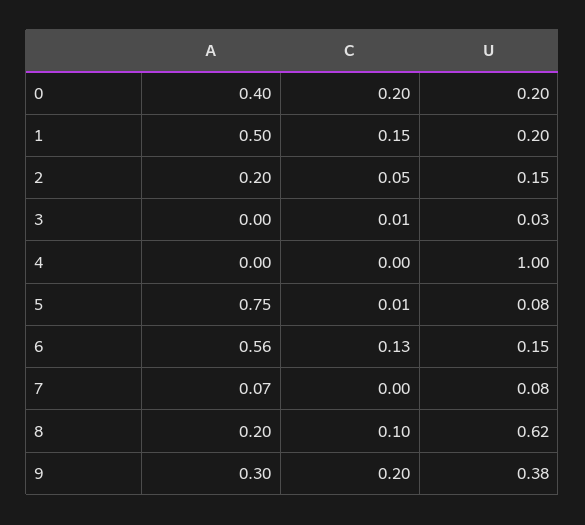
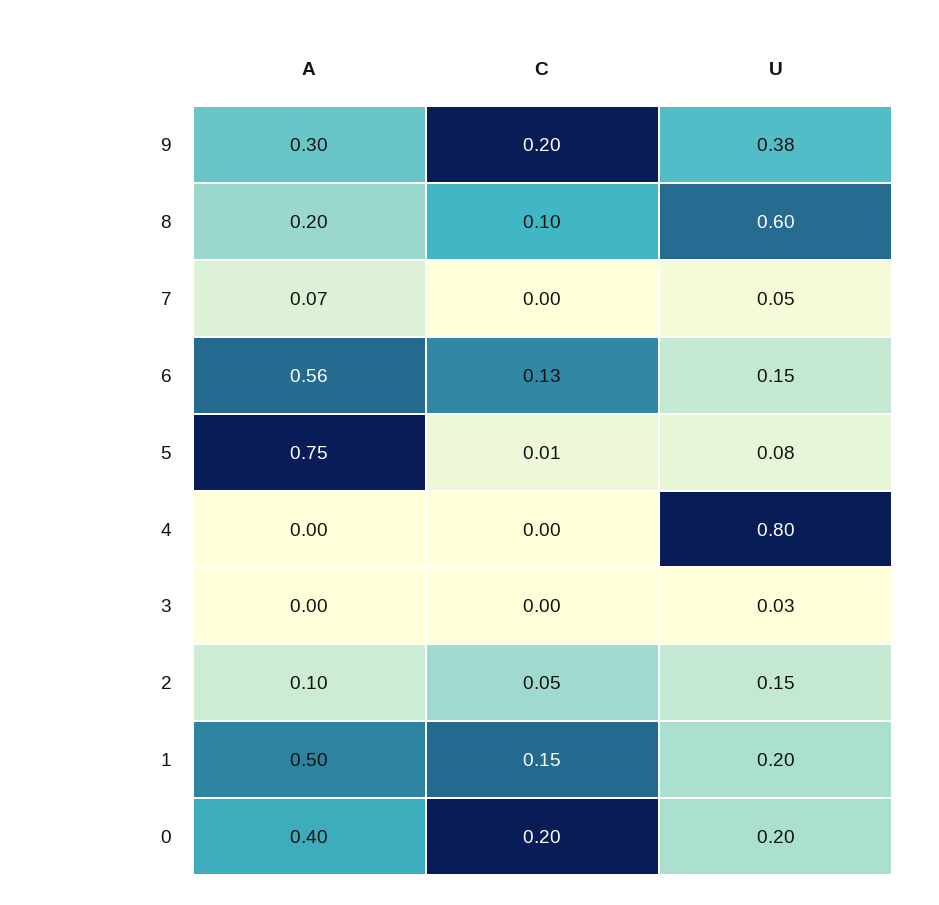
A, 2: 0.2 -> 0.1
C, 3: 0.01 -> 0
U, 4: 1 -> 0.8
U, 7: 0.08 -> 0.05
U, 8: 0.62 -> 0.6

